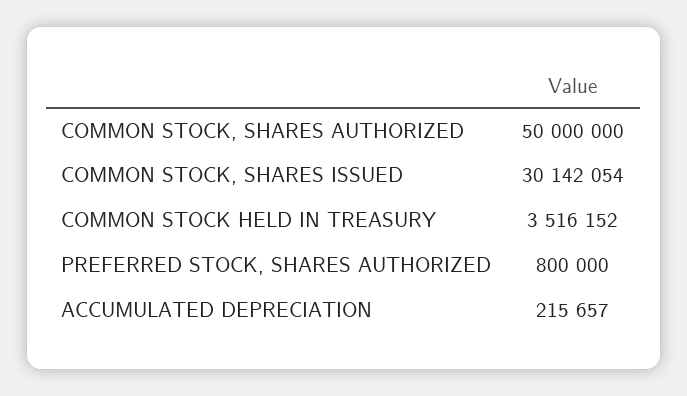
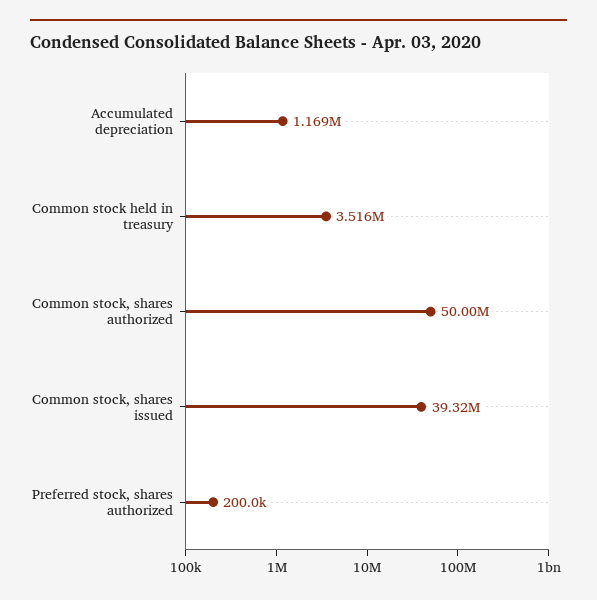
COMMON STOCK, SHARES ISSUED: 30142054 -> 39320000
PREFERRED STOCK, SHARES AUTHORIZED: 800000 -> 200000
ACCUMULATED DEPRECIATION: 215657 -> 1169000

